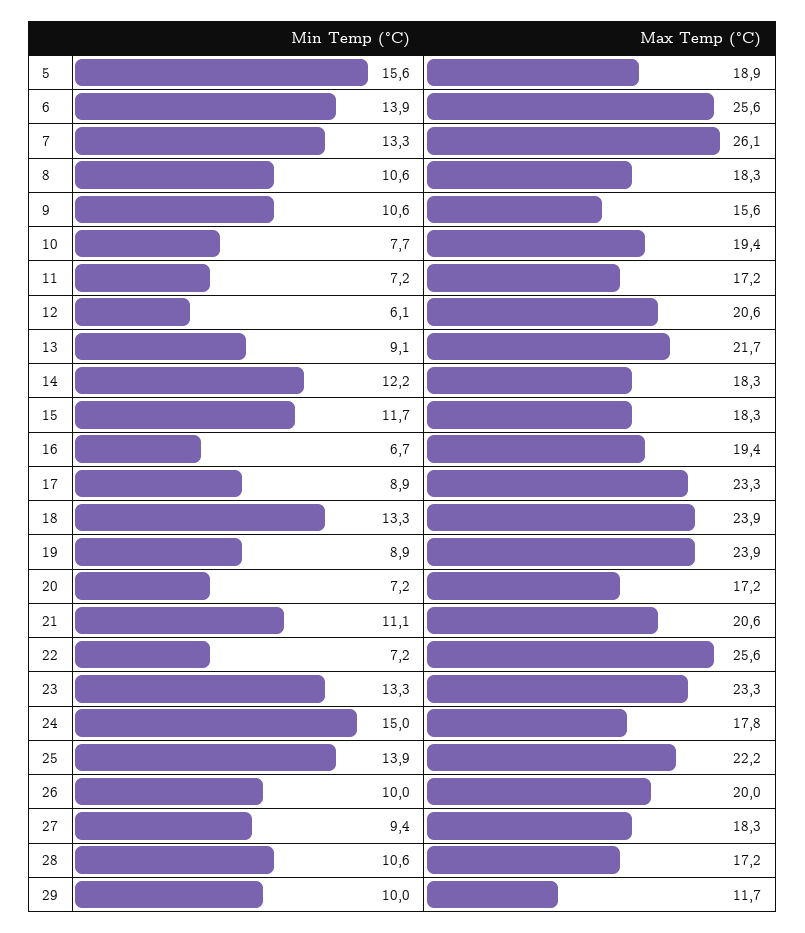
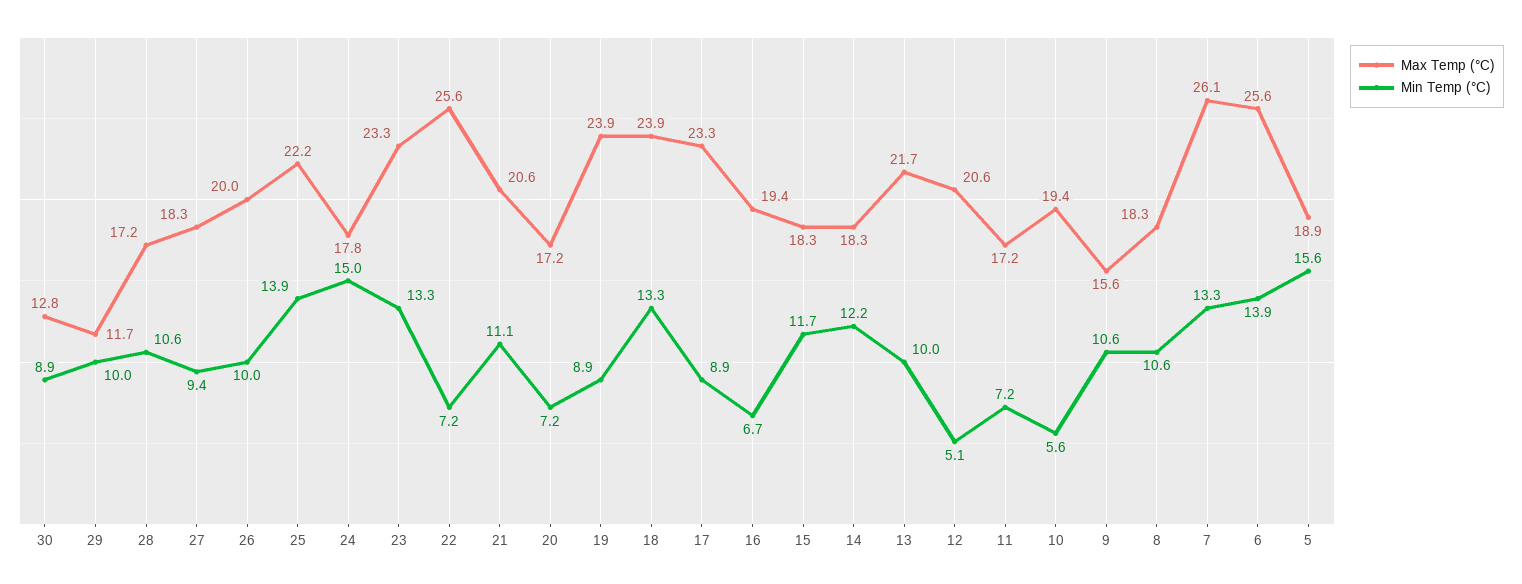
Min Temp (°C), 10: 7.7 -> 5.6
Min Temp (°C), 12: 6.1 -> 5.1
Min Temp (°C), 13: 9.1 -> 10
Max Temp (°C), 30: none -> 12.8
Min Temp (°C), 30: none -> 8.9

